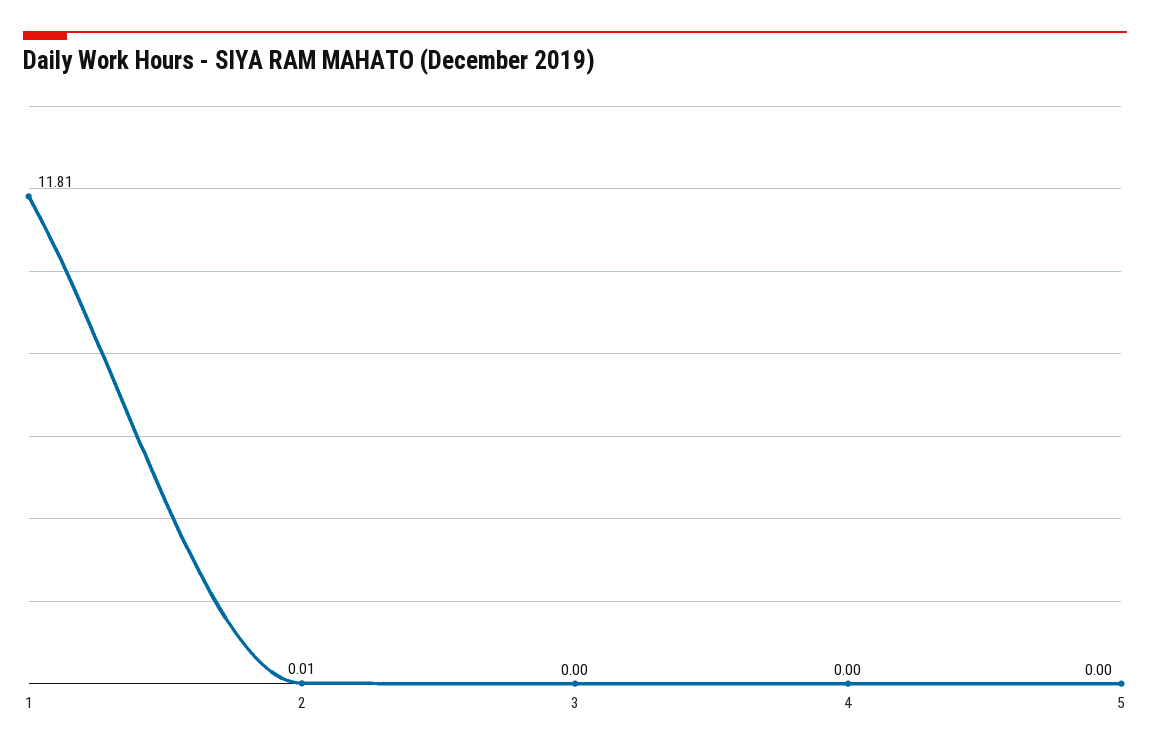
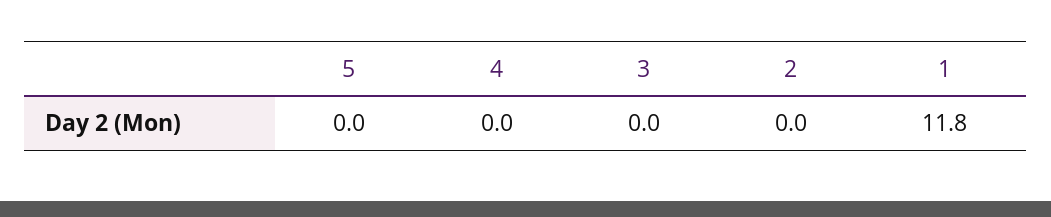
1: 11.81 -> 11.8
2: 0.01 -> 0

